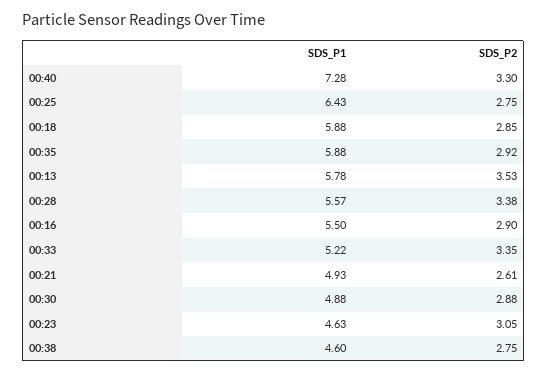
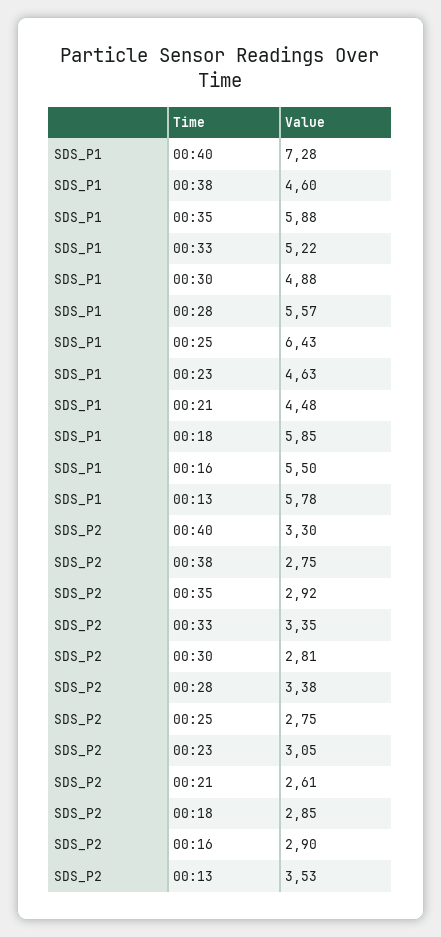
SDS_P1, 00:18: 5.88 -> 5.85
SDS_P1, 00:21: 4.93 -> 4.48
SDS_P2, 00:30: 2.88 -> 2.81

